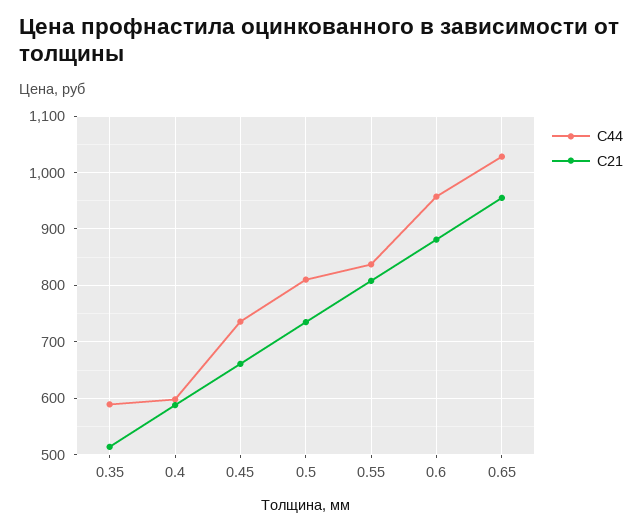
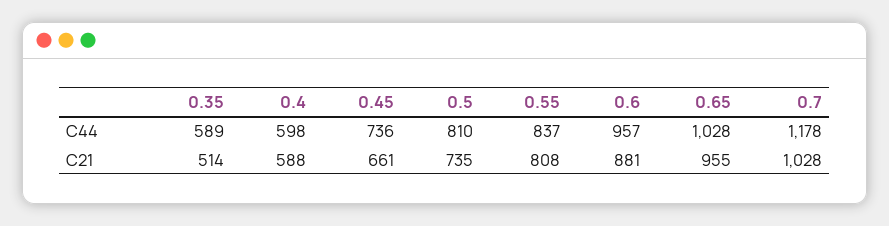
С44, 0.7: none -> 1178
С21, 0.7: none -> 1028

